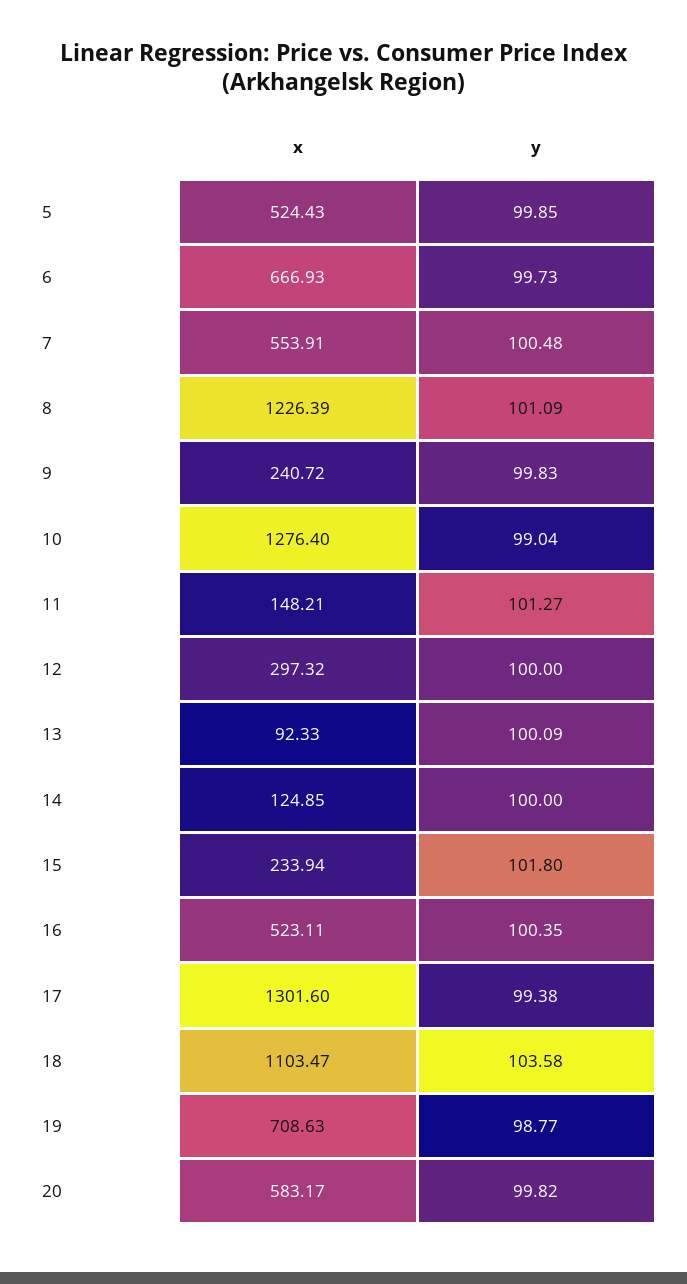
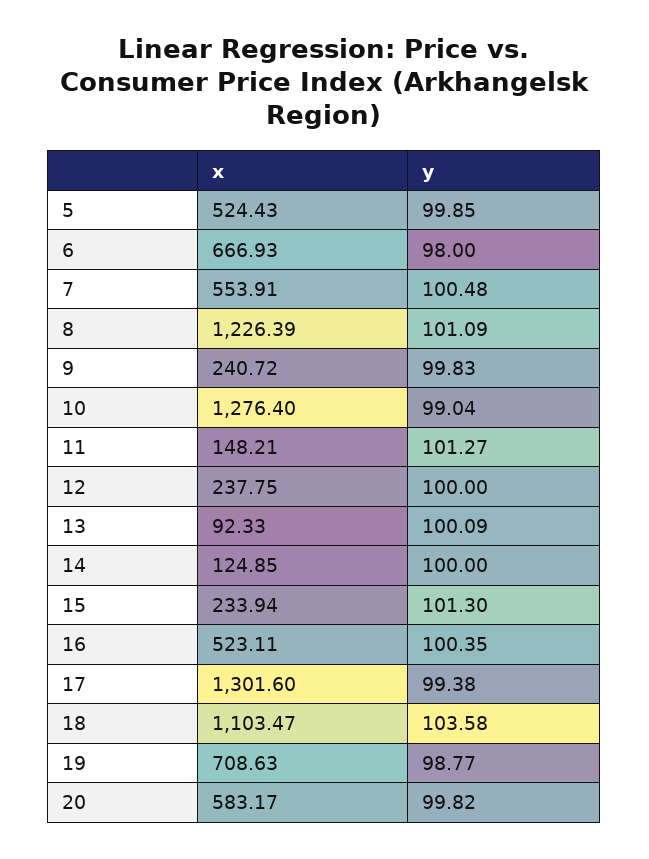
y, 6: 99.73 -> 98
x, 12: 297.32 -> 237.75
y, 15: 101.8 -> 101.3

